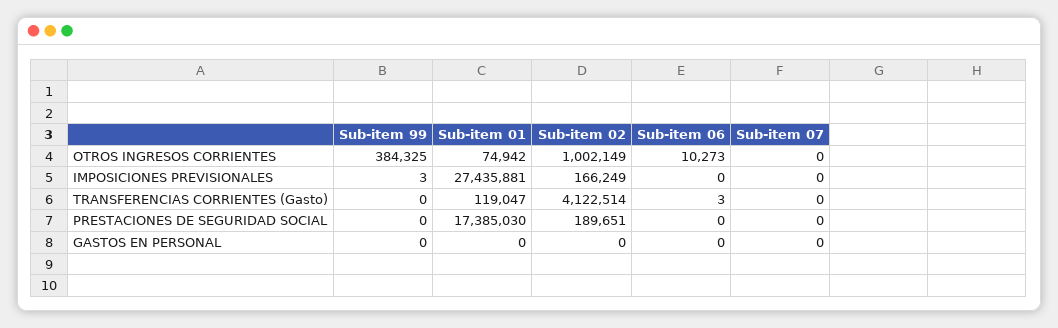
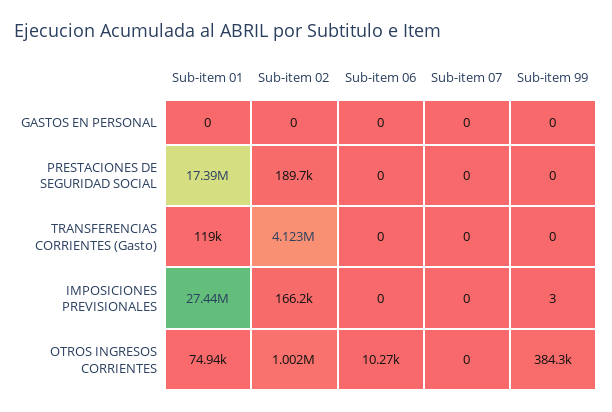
Sub-item 06, TRANSFERENCIAS CORRIENTES (Gasto): 3 -> 0

